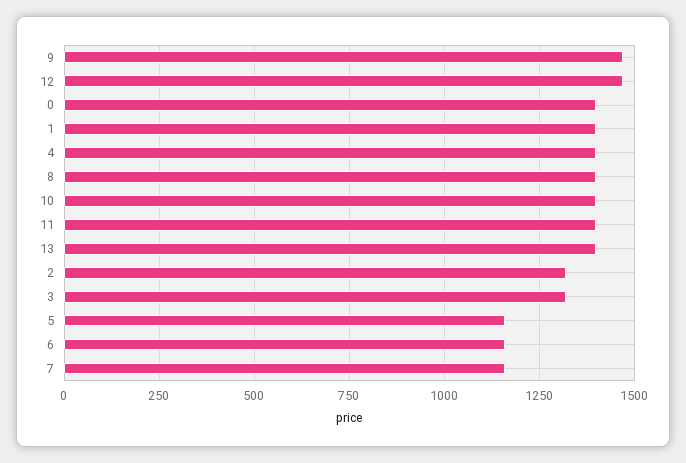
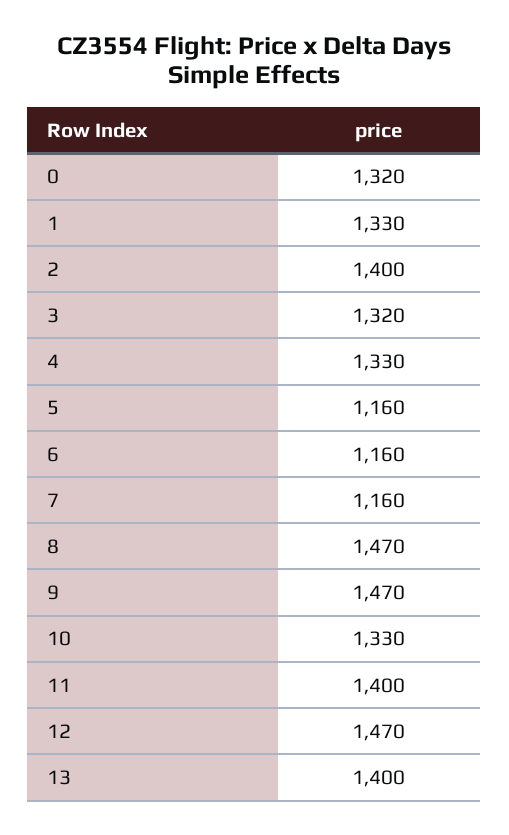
0: 1400 -> 1320
1: 1400 -> 1330
4: 1400 -> 1330
8: 1400 -> 1470
10: 1400 -> 1330
2: 1325 -> 1400

